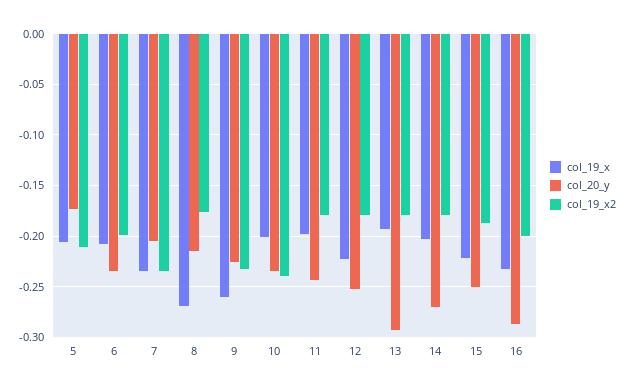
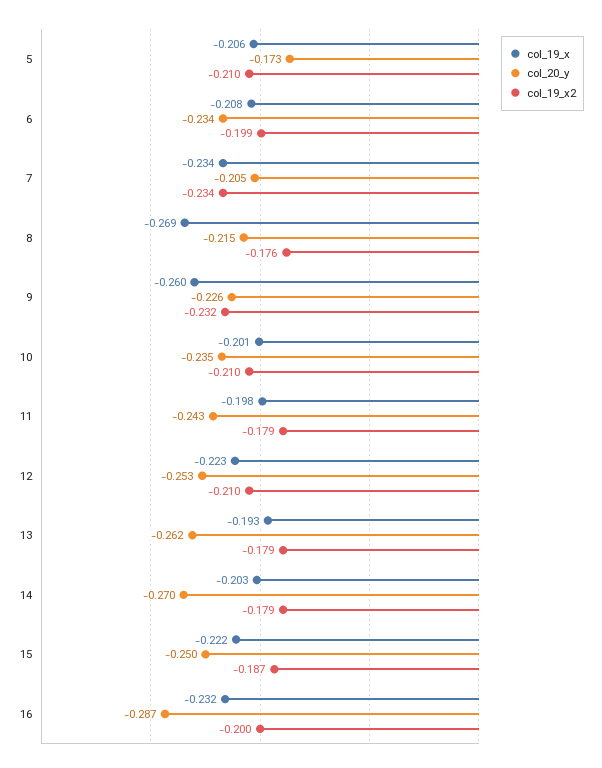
col_19_x2, 10: -0.24 -> -0.21
col_19_x2, 12: -0.18 -> -0.21
col_20_y, 13: -0.29 -> -0.262

